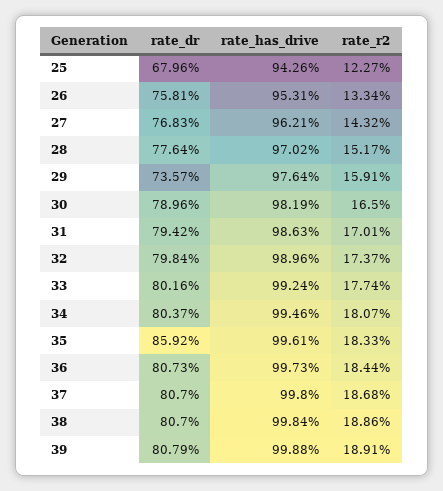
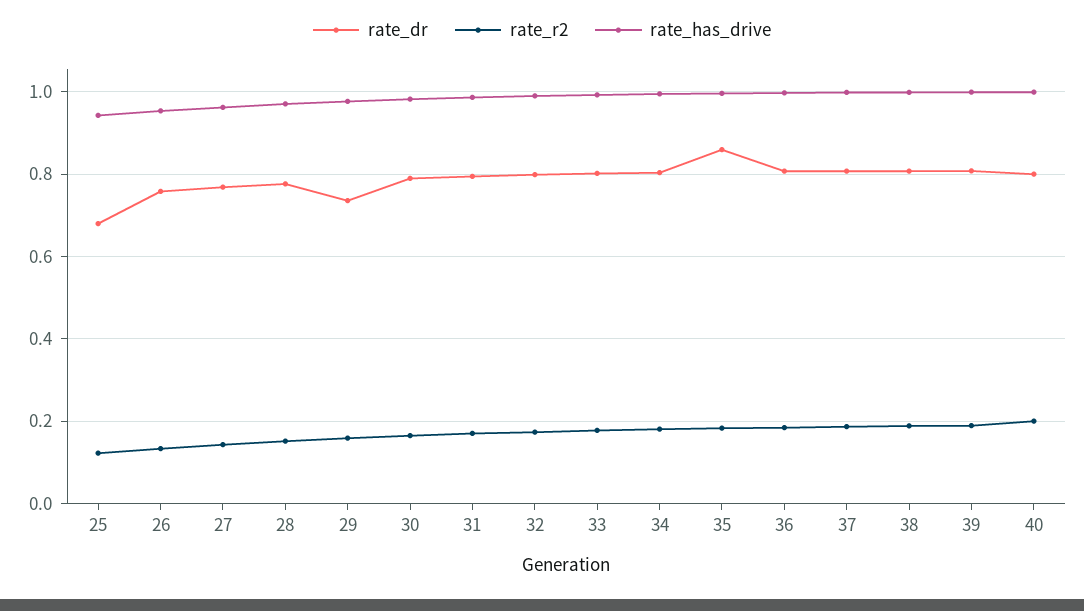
rate_dr, 40: none -> 0.8
rate_r2, 40: none -> 0.2
rate_has_drive, 40: none -> 1

